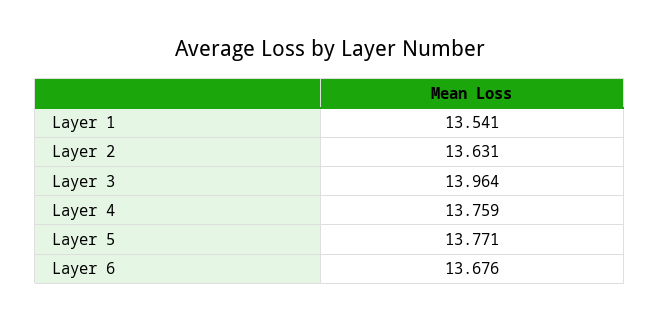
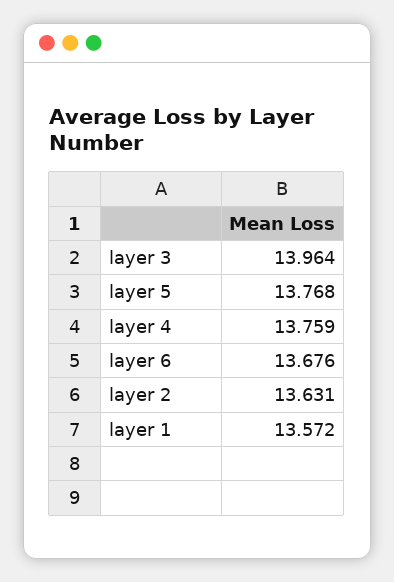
Layer 1: 13.541 -> 13.572
Layer 5: 13.771 -> 13.768

